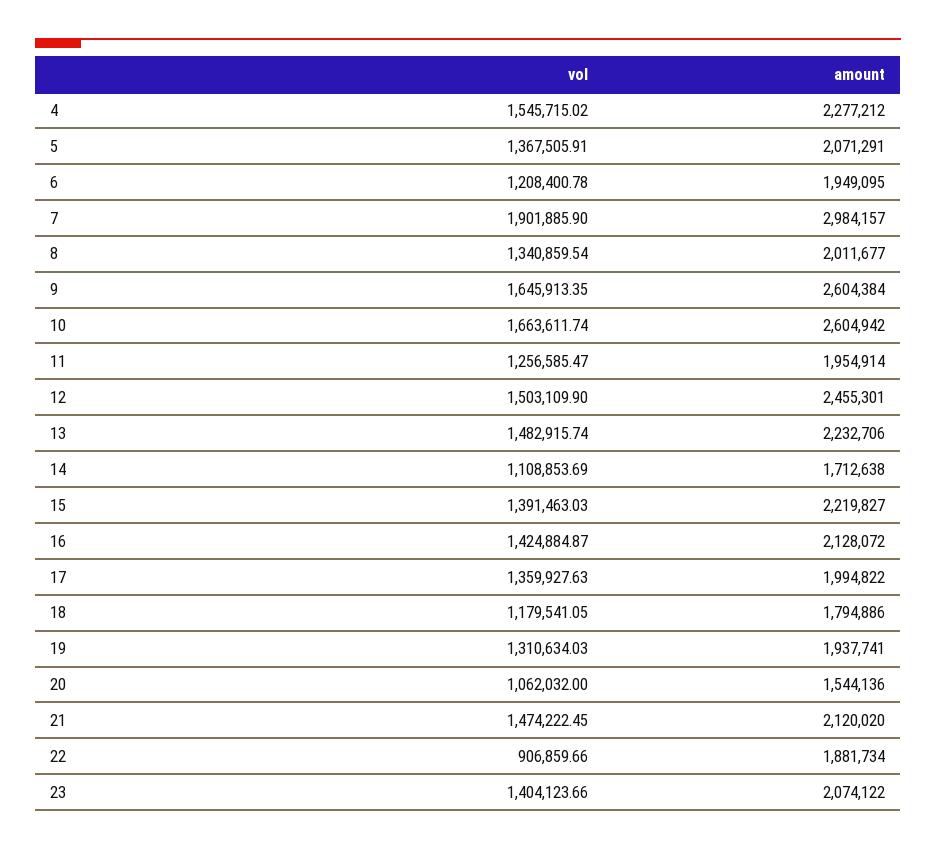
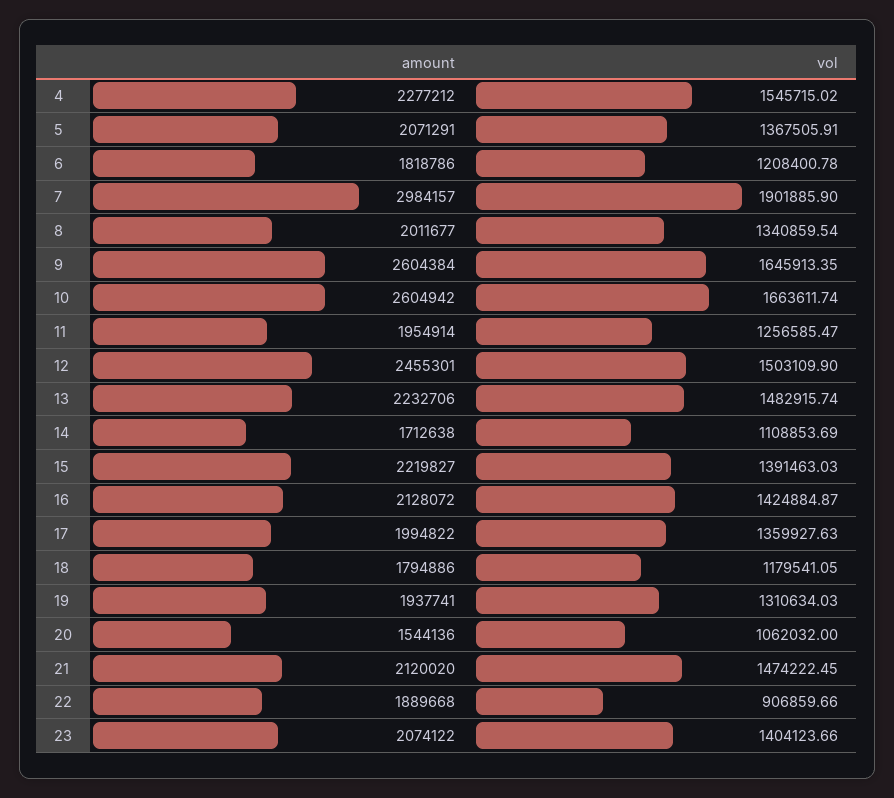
amount, 6: 1949095 -> 1818786
amount, 22: 1881734 -> 1889668

